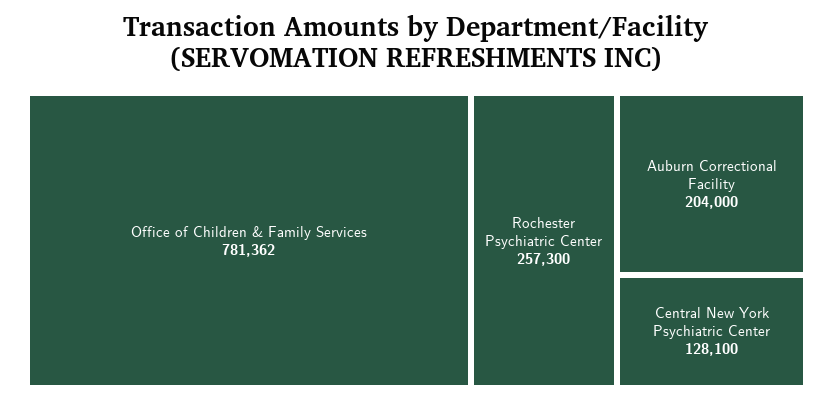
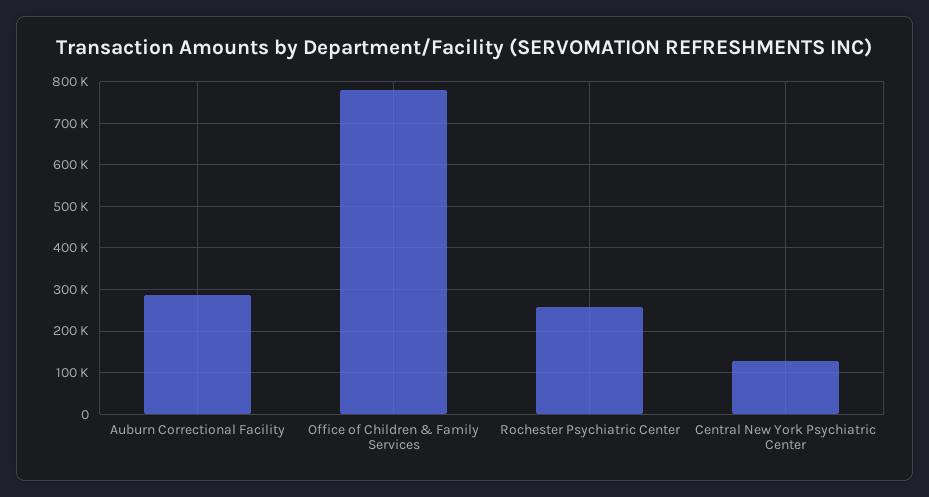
Auburn Correctional Facility: 204000 -> 280000

